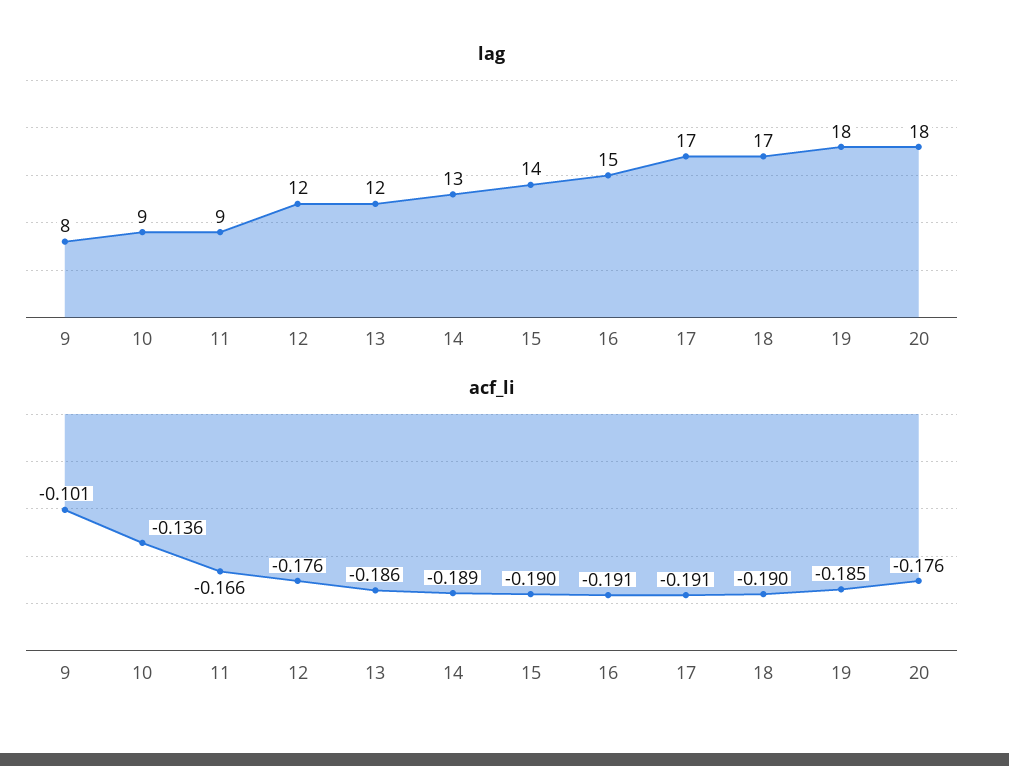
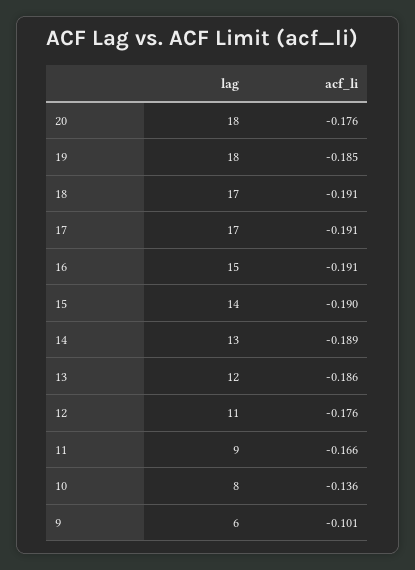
lag, 9: 8 -> 6
lag, 10: 9 -> 8
lag, 12: 12 -> 11
acf_li, 18: -0.19 -> -0.191

